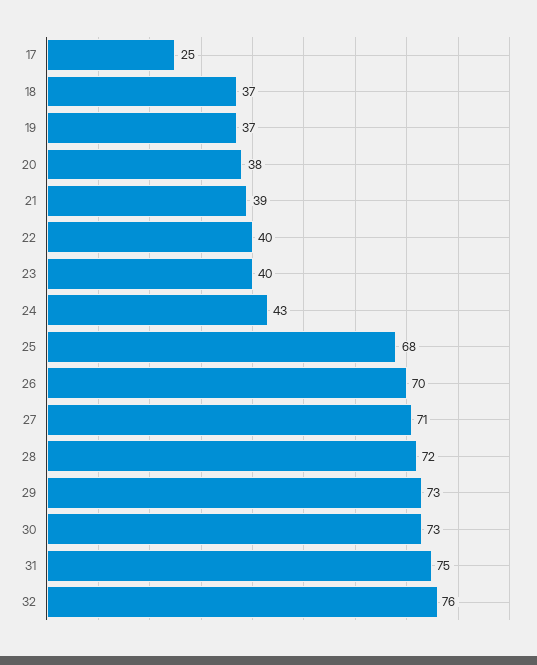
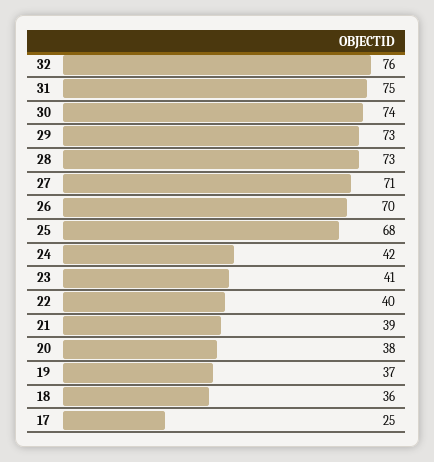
18: 37 -> 36
23: 40 -> 41
24: 43 -> 42
28: 72 -> 73
30: 73 -> 74

